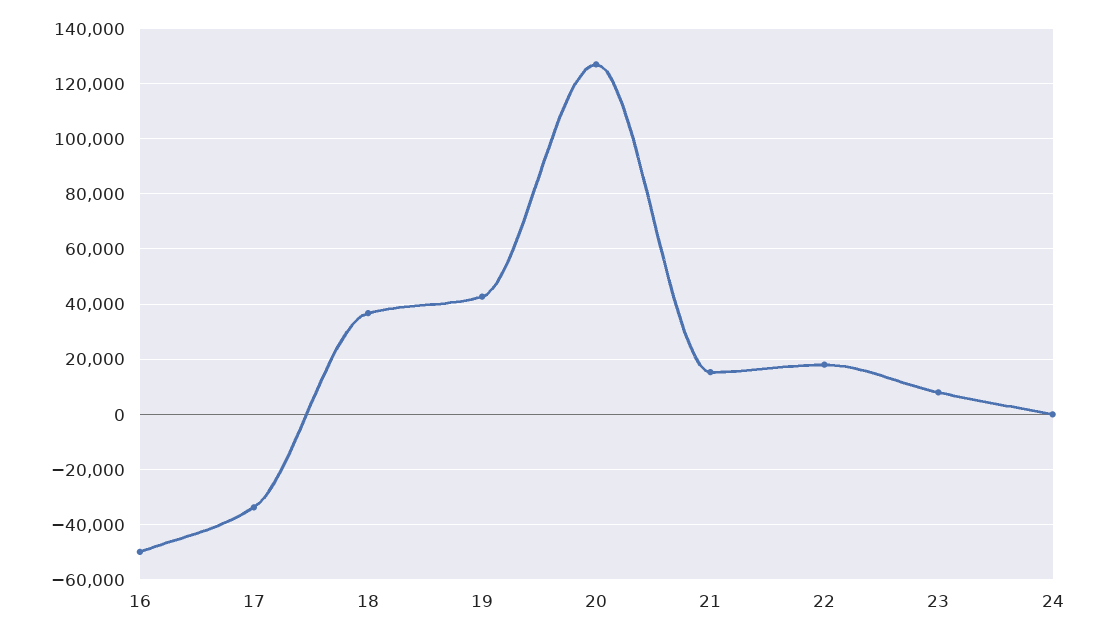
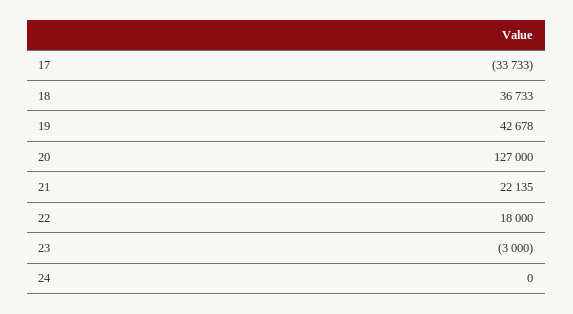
16: -50000 -> none
21: 15000 -> 22135
23: 7500 -> -3000

